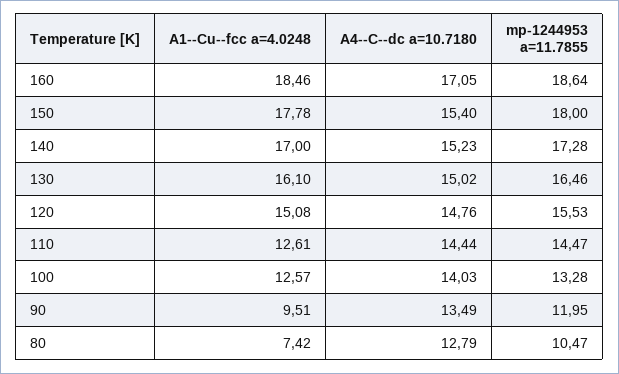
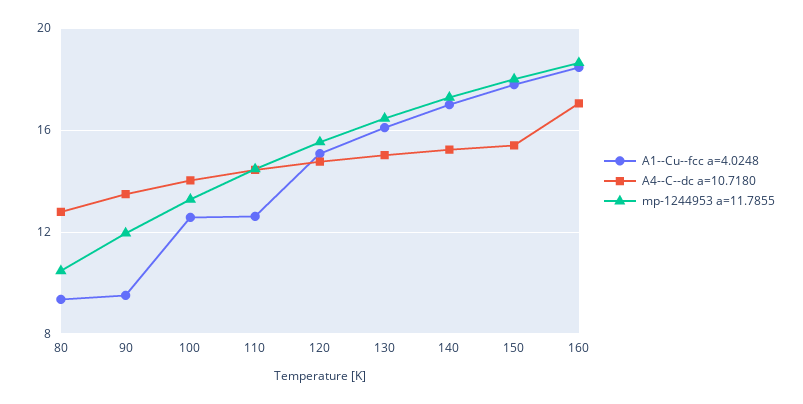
A1--Cu--fcc a=4.0248, 80: 7.42 -> 9.5

